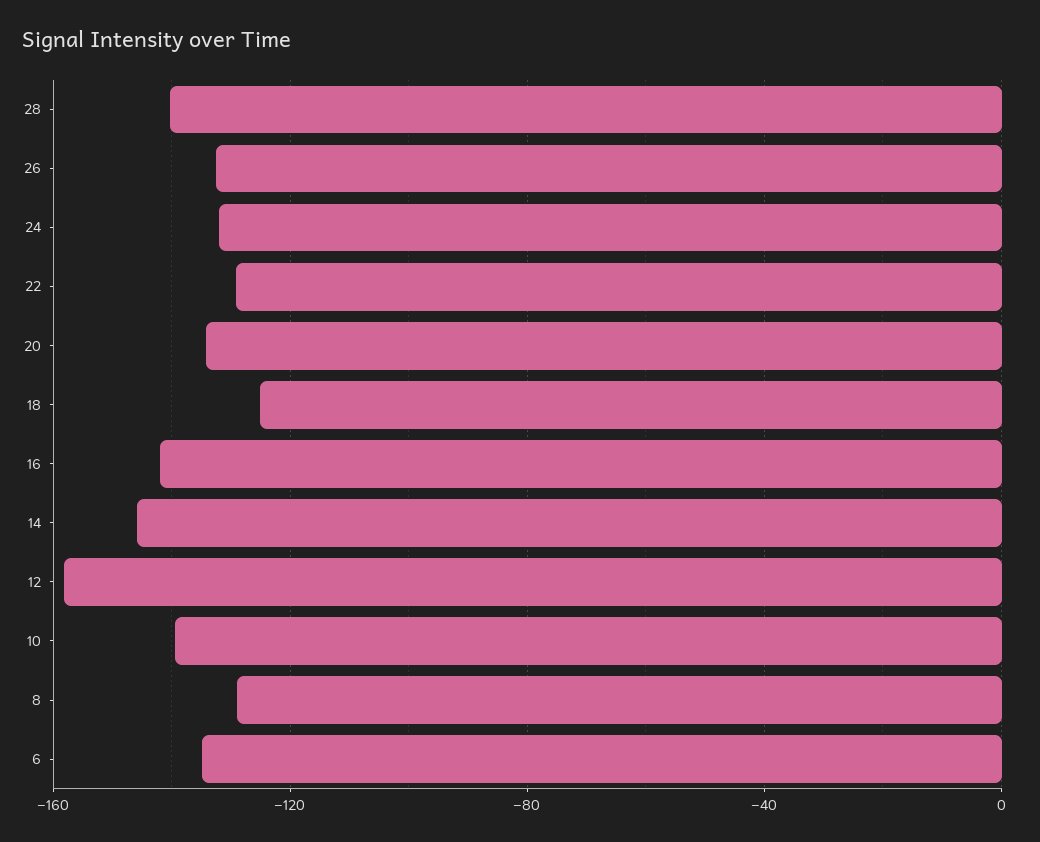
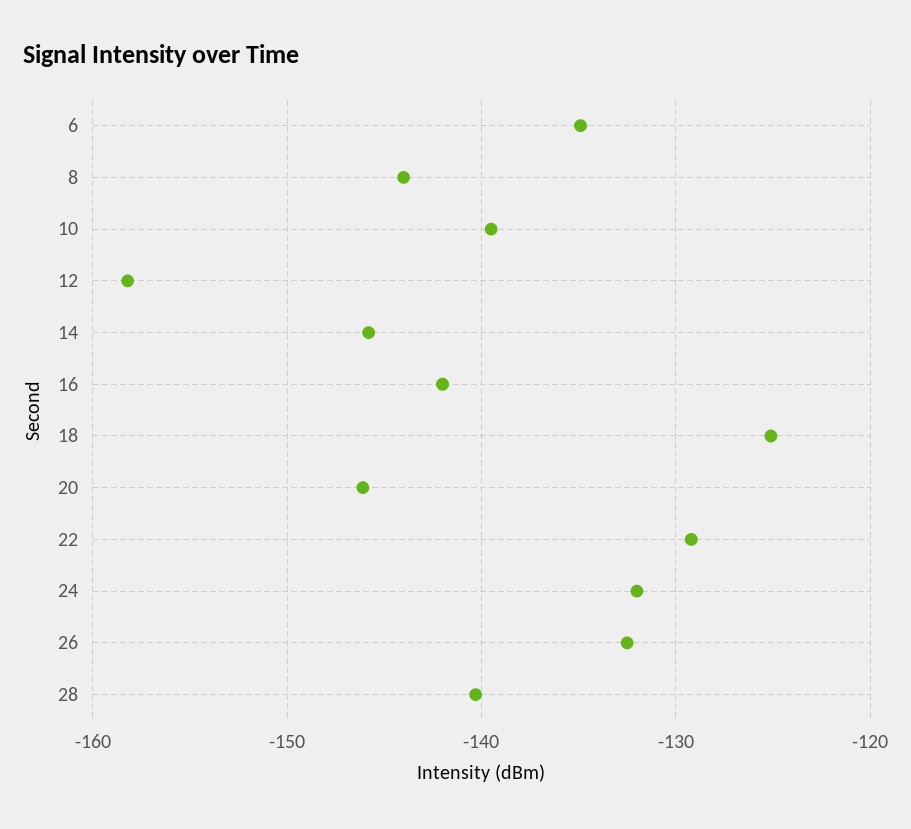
20: -135 -> -146
8: -130 -> -144

